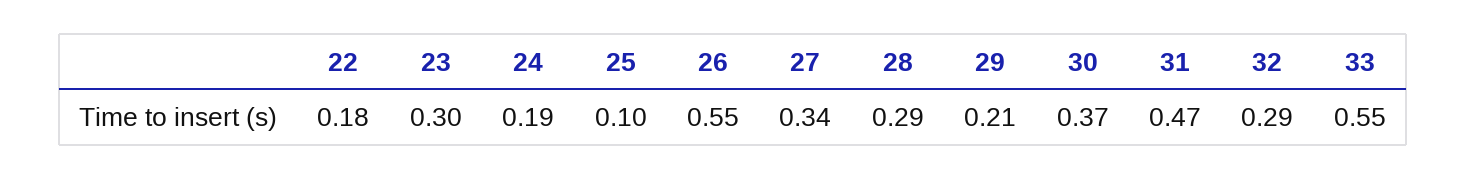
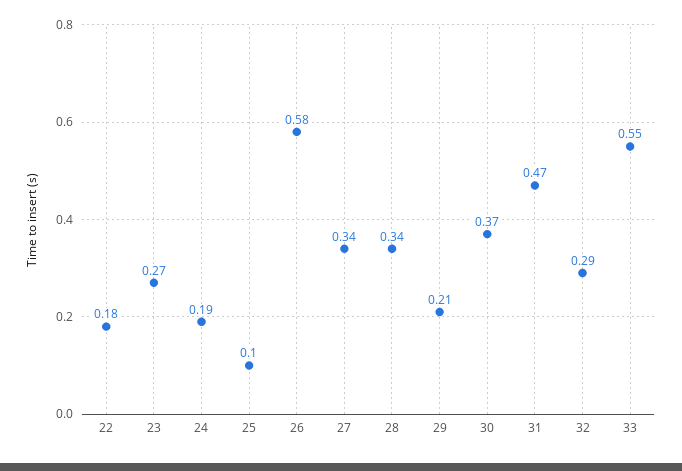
23: 0.3 -> 0.27
26: 0.55 -> 0.58
28: 0.29 -> 0.34

